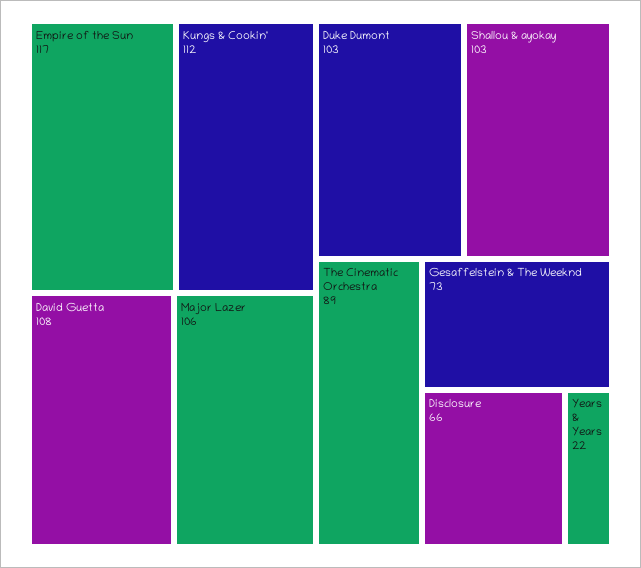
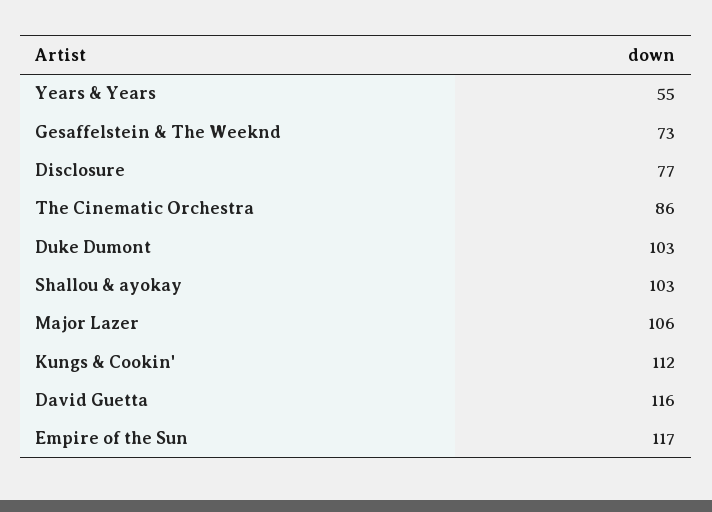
David Guetta: 108 -> 116
The Cinematic Orchestra: 89 -> 86
Disclosure: 66 -> 77
Years & Years: 22 -> 55

